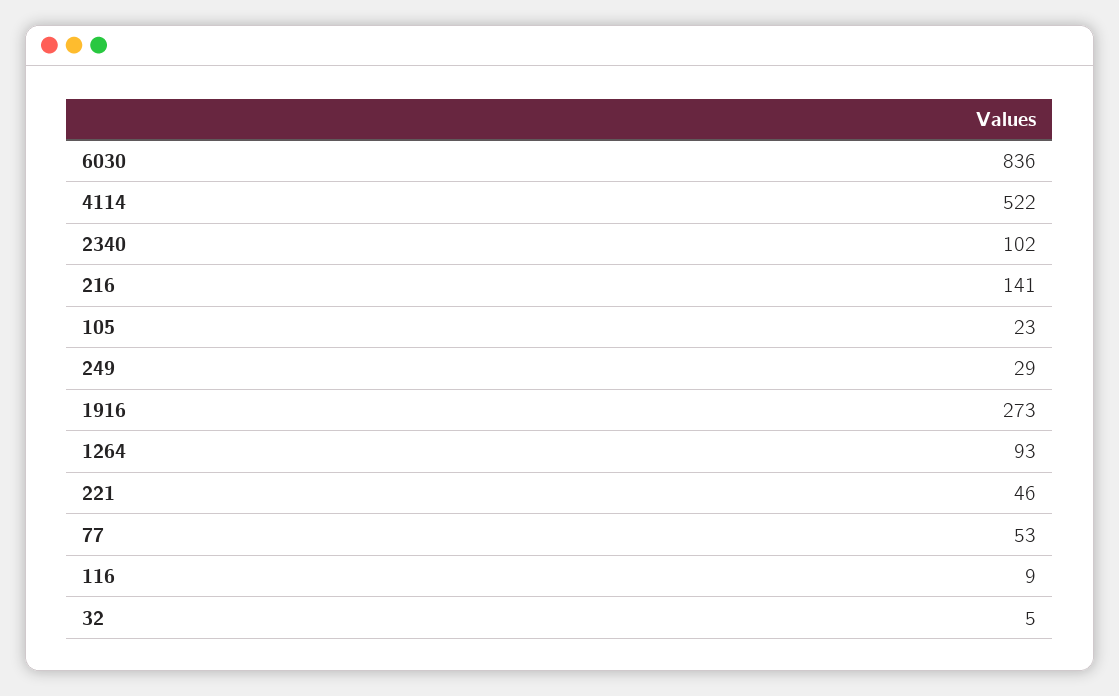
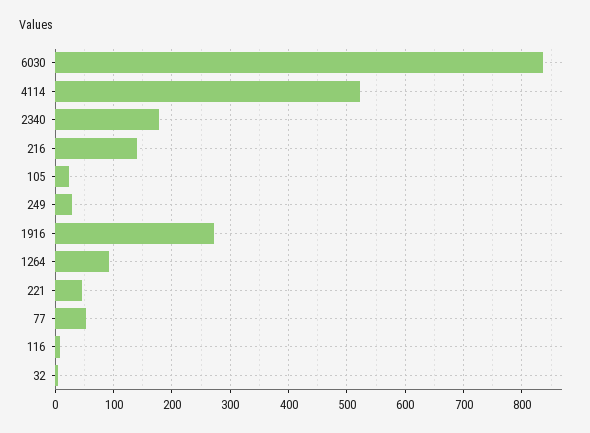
2340: 102 -> 180

